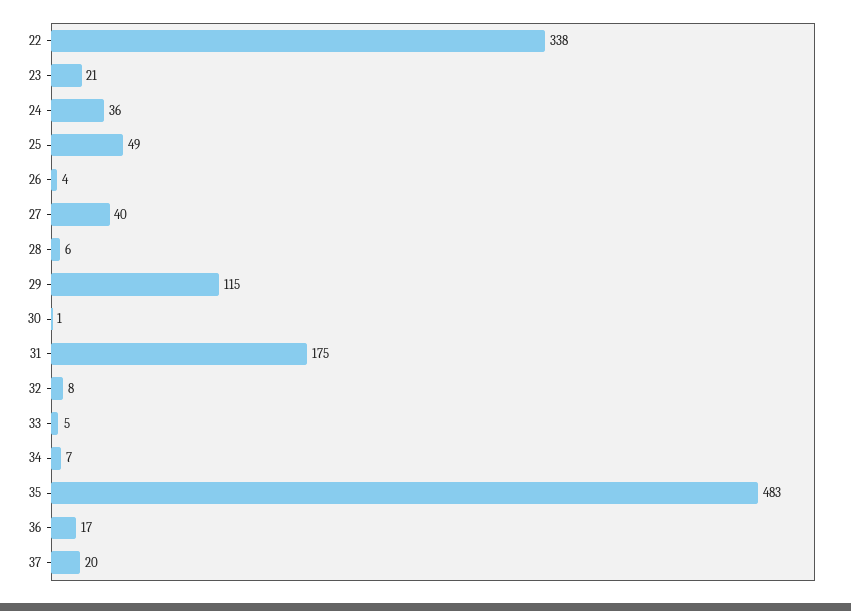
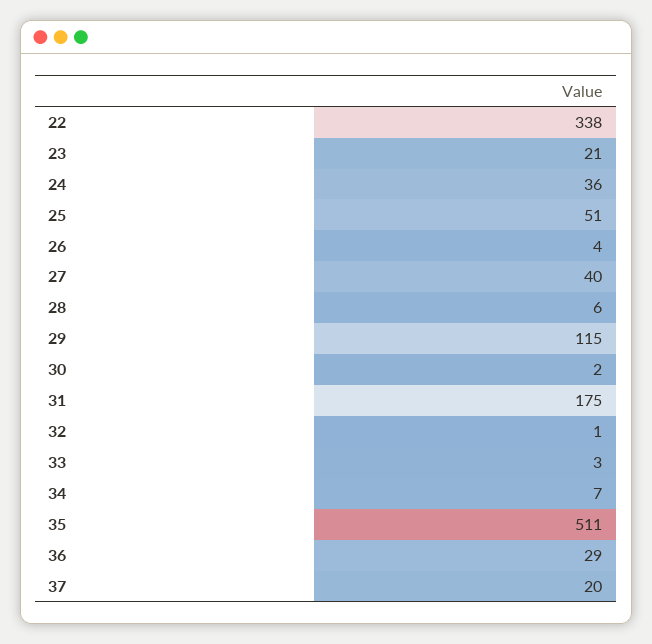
25: 49 -> 51
30: 1 -> 2
32: 8 -> 1
33: 5 -> 3
35: 483 -> 511
36: 17 -> 29

